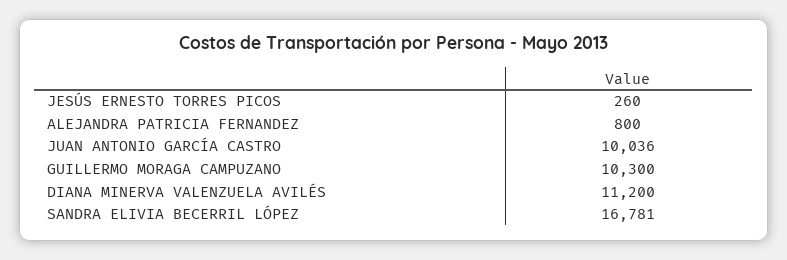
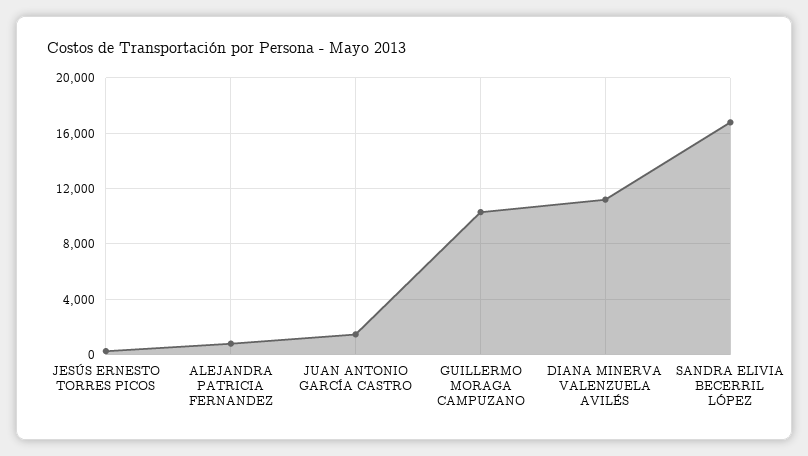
JUAN ANTONIO GARCÍA CASTRO: 10036 -> 1500

